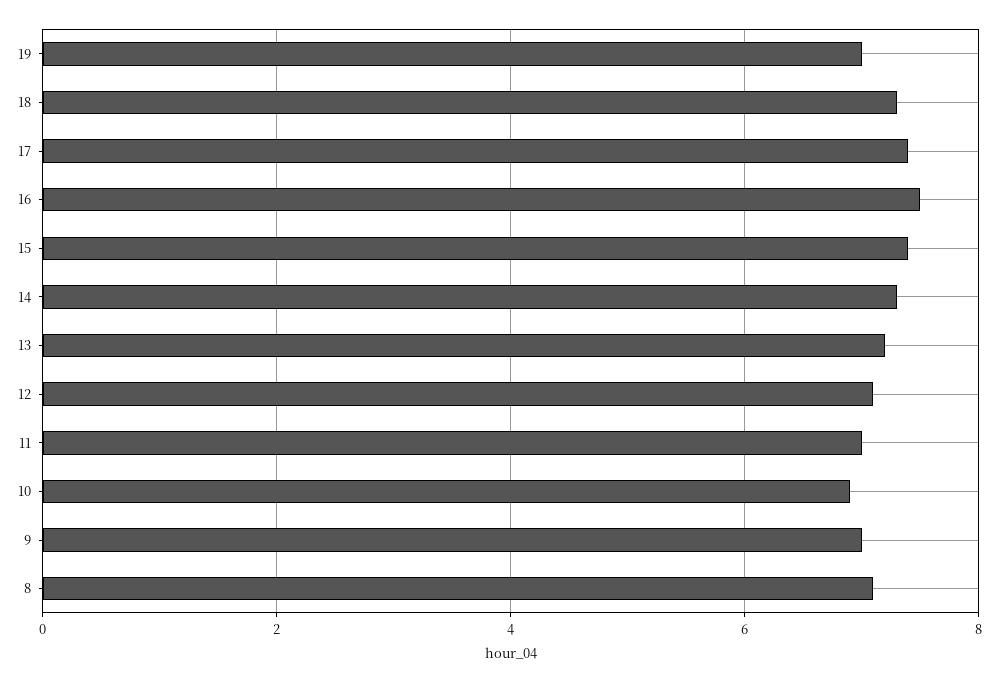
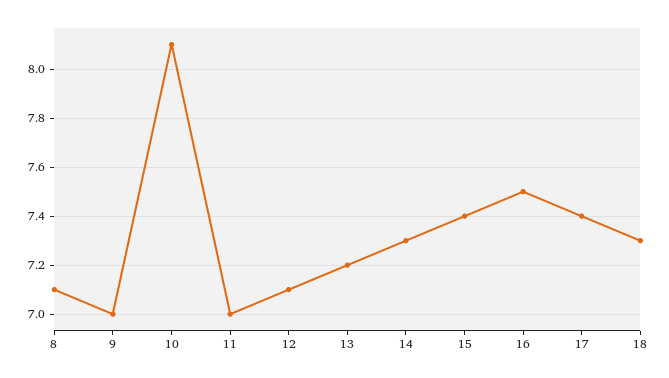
19: 7 -> none
10: 7 -> 8.1

